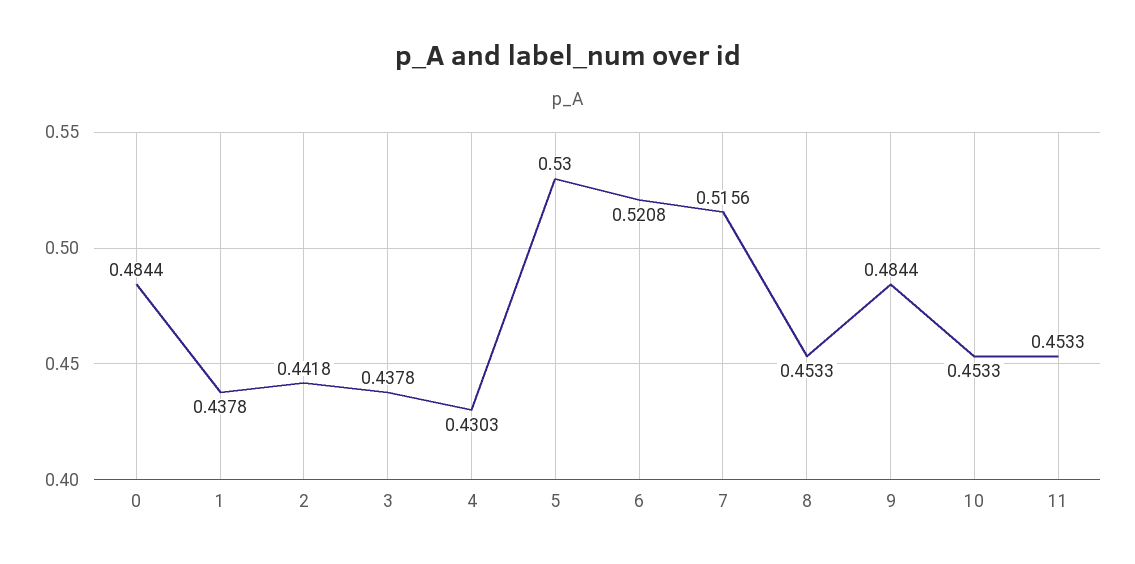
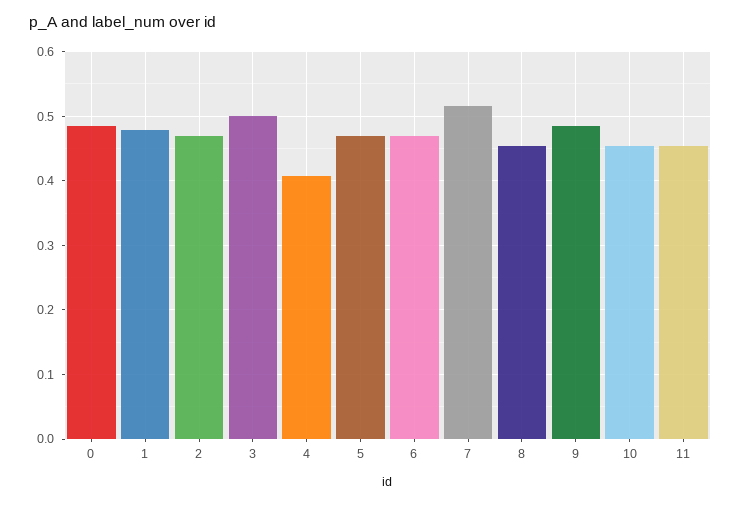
1: 0.4378 -> 0.48
2: 0.4418 -> 0.47
3: 0.4378 -> 0.5
4: 0.4303 -> 0.41
5: 0.53 -> 0.47
6: 0.5208 -> 0.47

